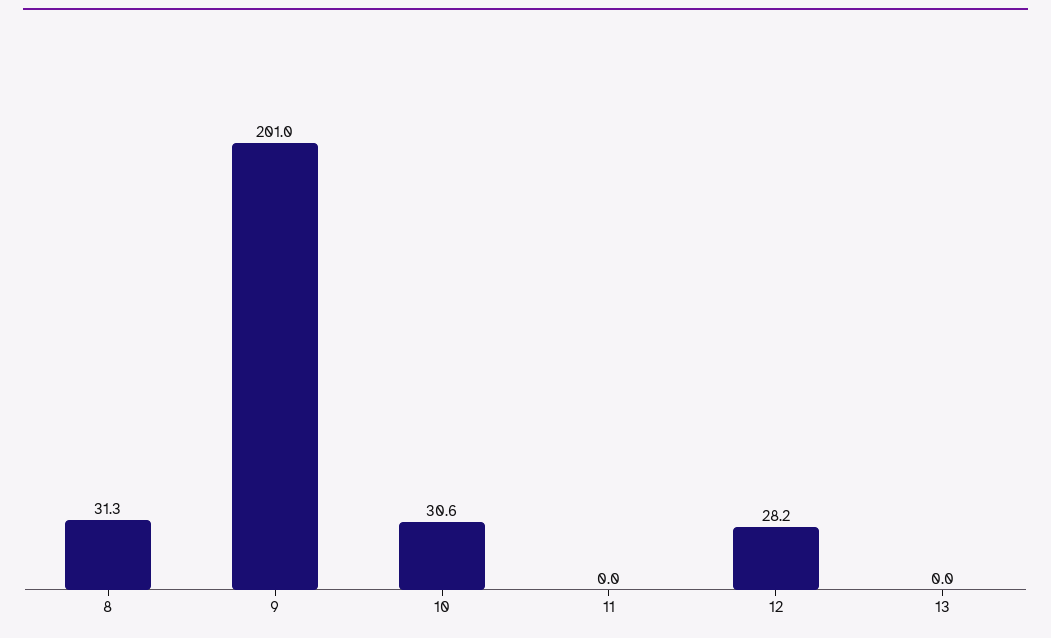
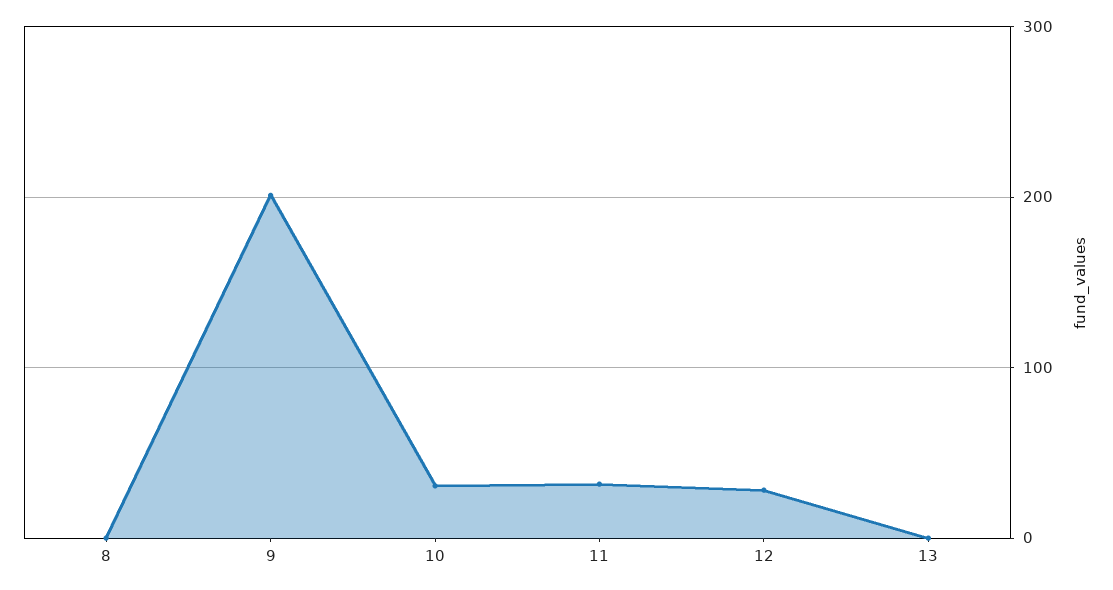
8: 31.3 -> 0
11: 0 -> 30

